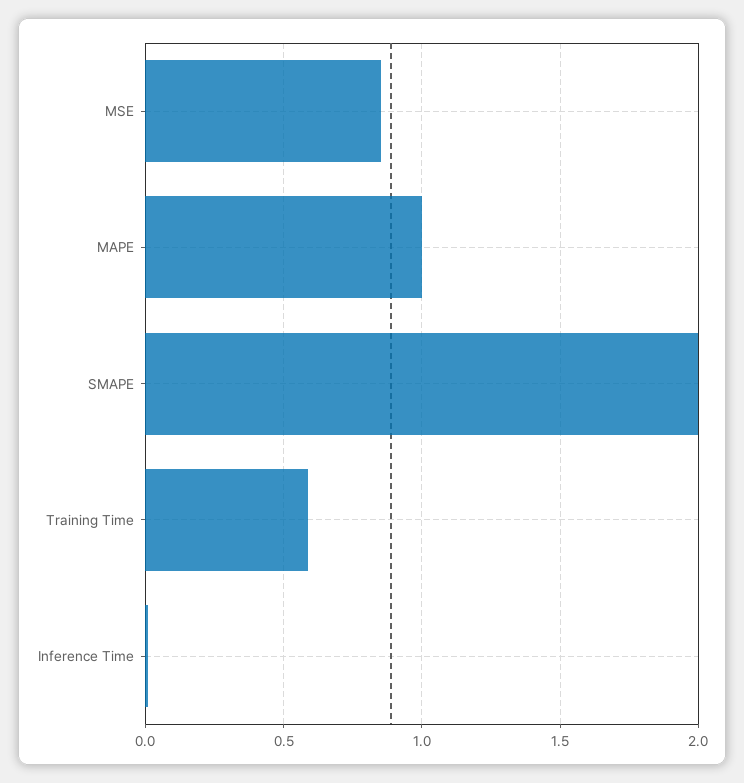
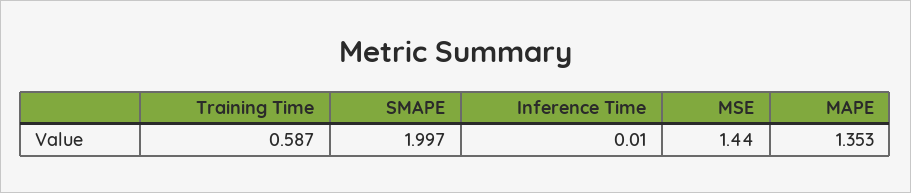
MSE: 0.85 -> 1.44
MAPE: 1 -> 1.353

